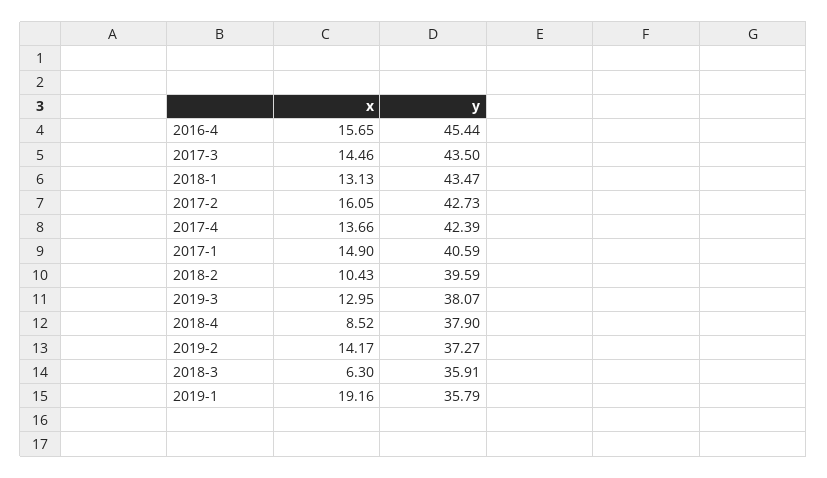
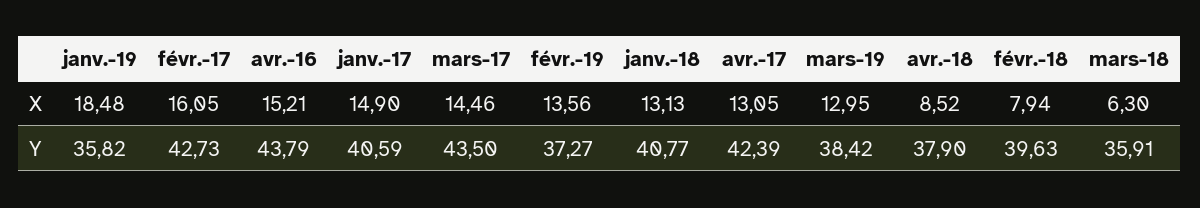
x, 2016-4: 15.65 -> 15.21
y, 2016-4: 45.44 -> 43.79
y, 2018-1: 43.47 -> 40.77
x, 2017-4: 13.66 -> 13.05
x, 2018-2: 10.43 -> 7.94
y, 2018-2: 39.59 -> 39.63
y, 2019-3: 38.07 -> 38.42
x, 2019-2: 14.17 -> 13.56
x, 2019-1: 19.16 -> 18.48
y, 2019-1: 35.79 -> 35.82

